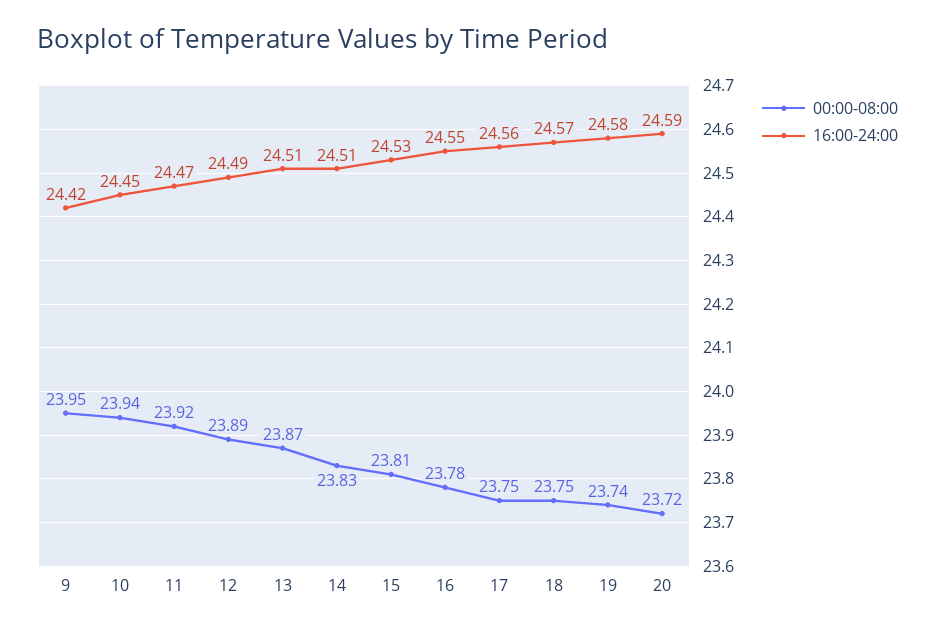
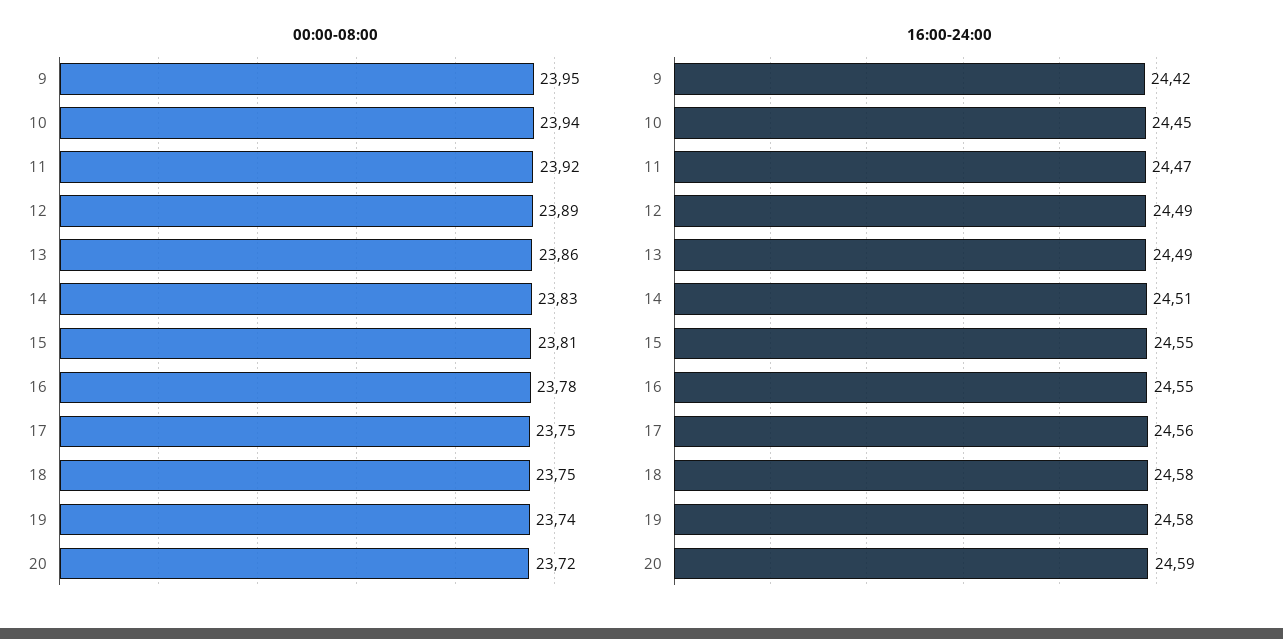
00:00-08:00, 13: 23.87 -> 23.86
16:00-24:00, 13: 24.51 -> 24.49
16:00-24:00, 15: 24.53 -> 24.55
16:00-24:00, 18: 24.57 -> 24.58

